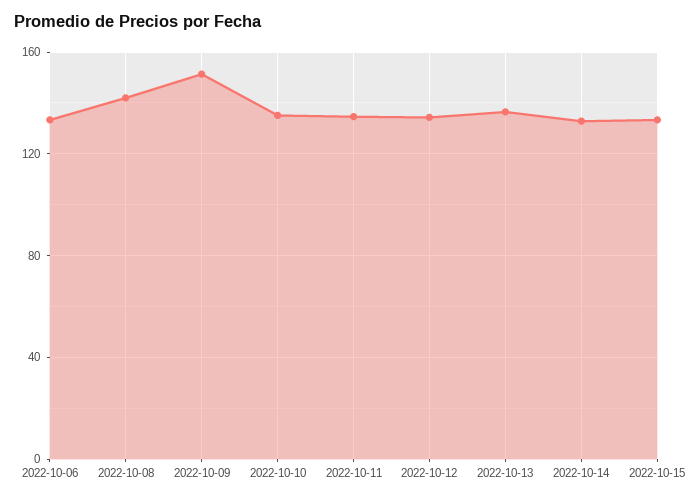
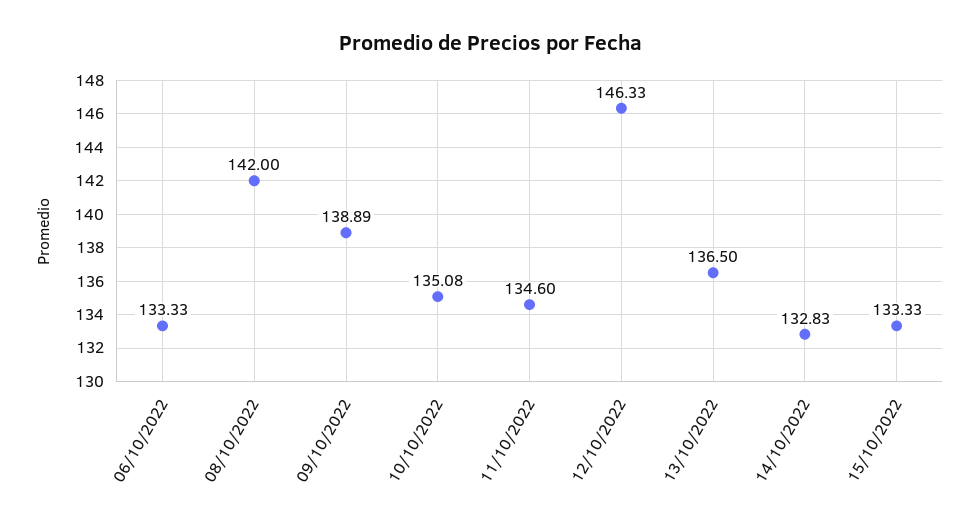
2022-10-09: 150 -> 138.89
2022-10-12: 135 -> 146.33

